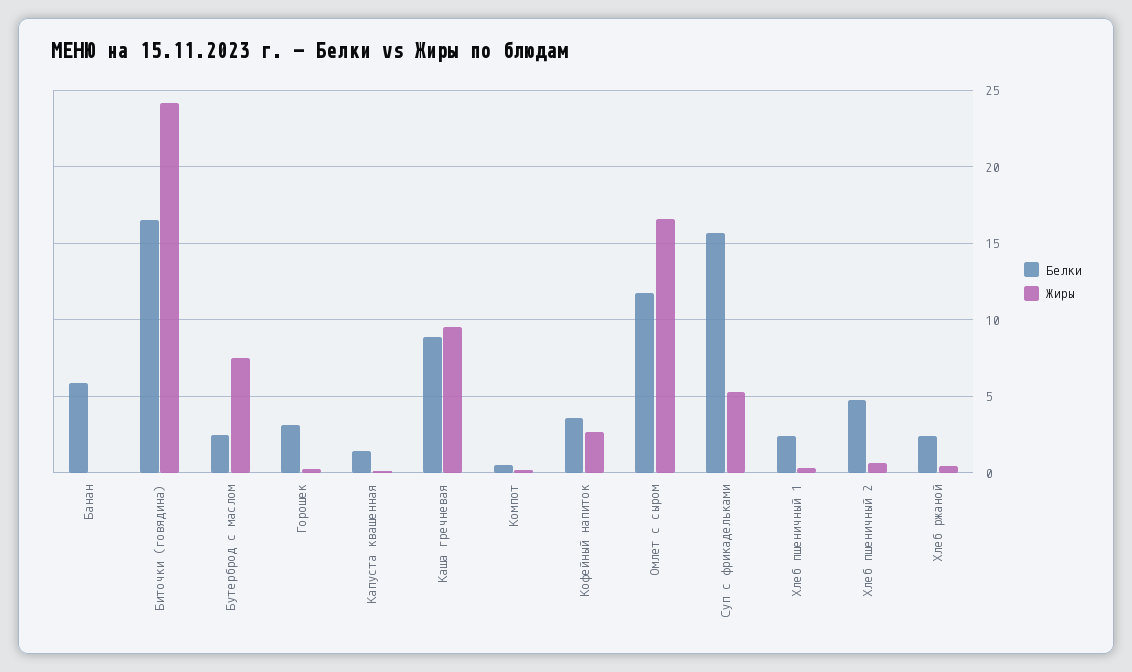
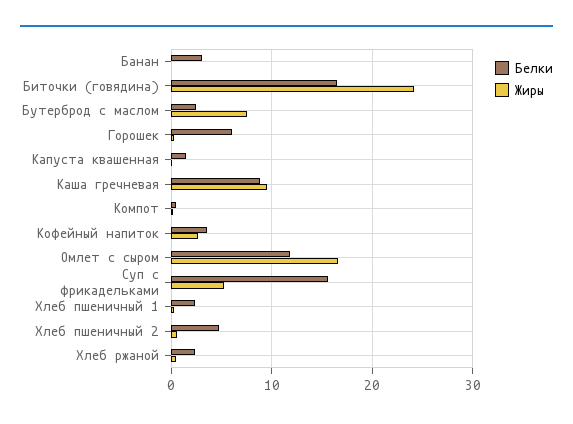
Белки, Банан: 6 -> 3
Белки, Горошек: 3 -> 6

